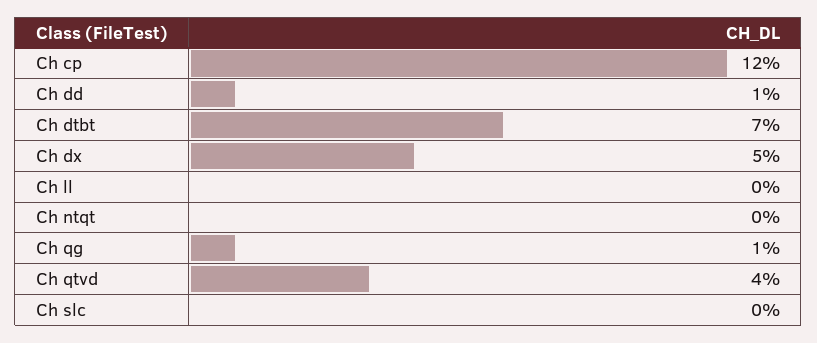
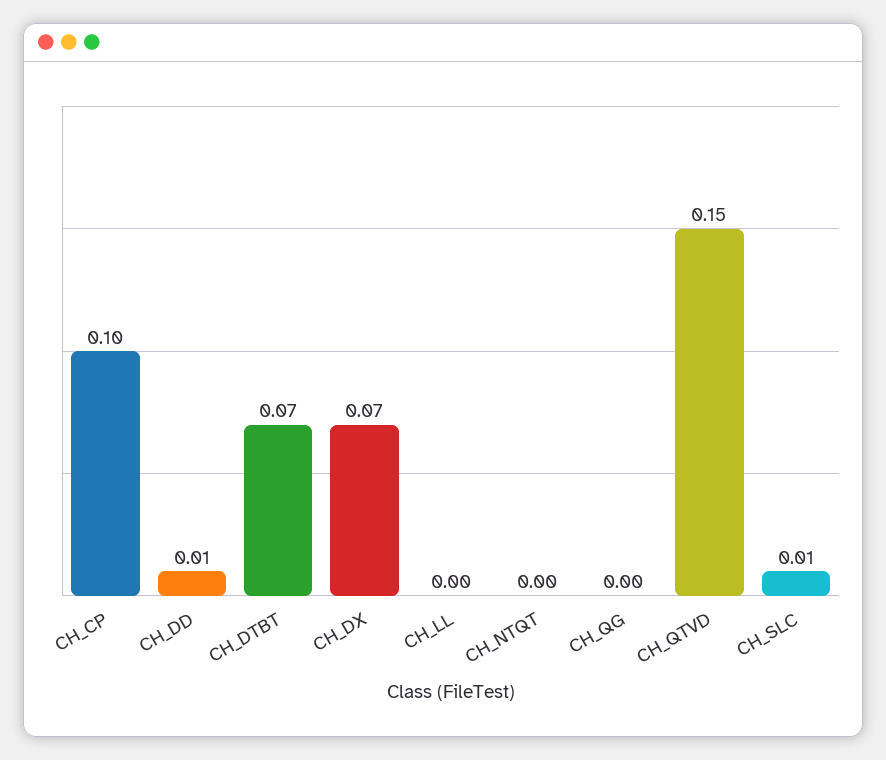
Ch cp: 0.12 -> 0.1
Ch dx: 0.05 -> 0.07
Ch qg: 0.01 -> 0
Ch qtvd: 0.04 -> 0.15
Ch slc: 0 -> 0.01

